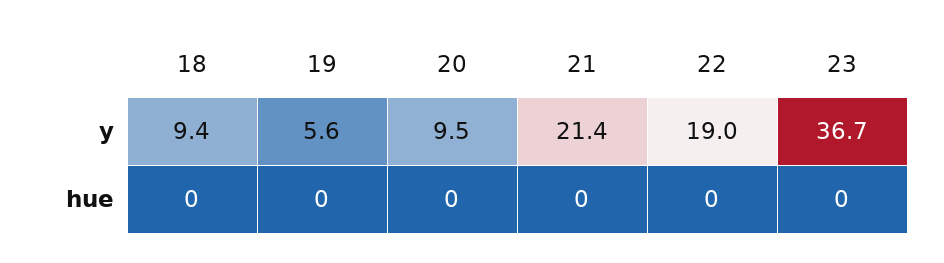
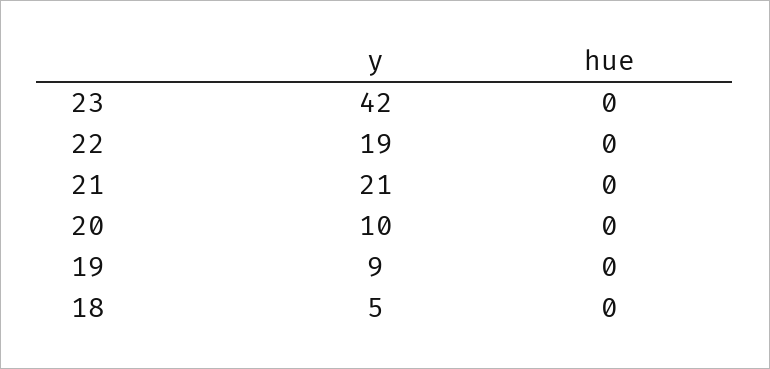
18, y: 9.4 -> 5
19, y: 5.6 -> 9
23, y: 36.7 -> 42

